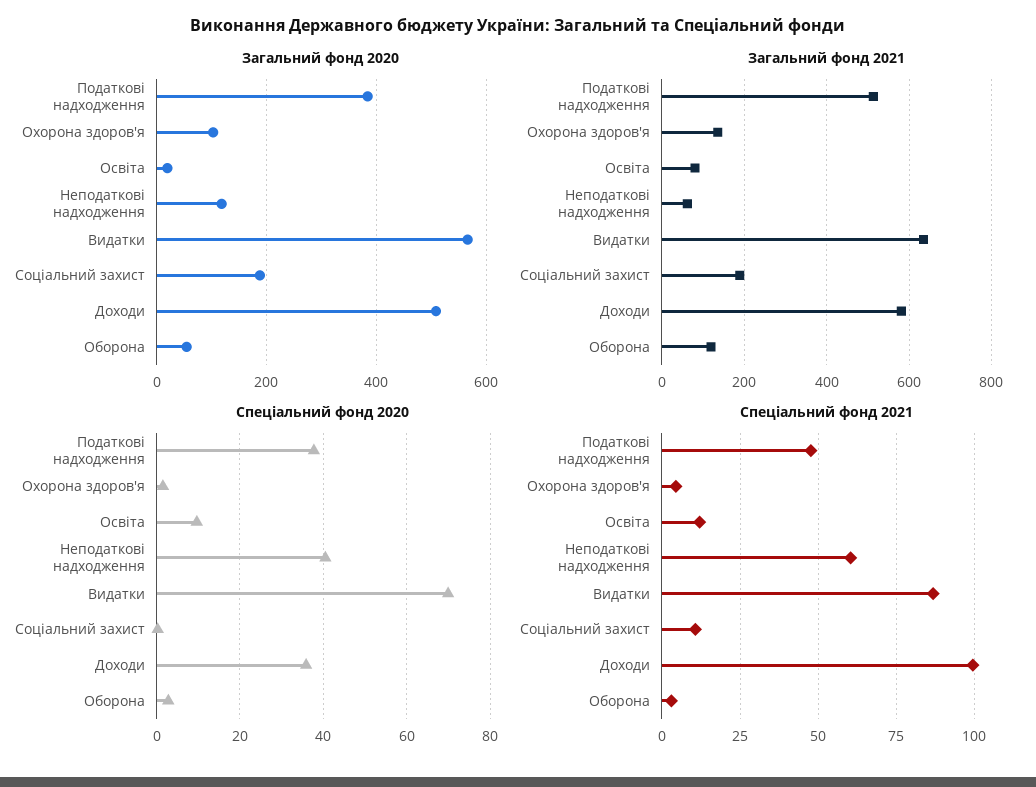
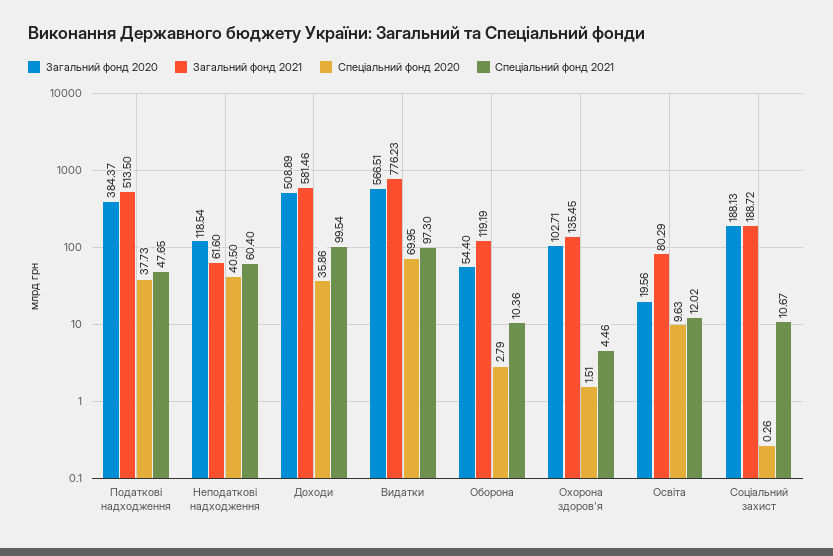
Загальний фонд 2021, Видатки: 640 -> 776.23
Спеціальний фонд 2021, Видатки: 87.5 -> 97.3
Спеціальний фонд 2021, Оборона: 2.5 -> 10.36

